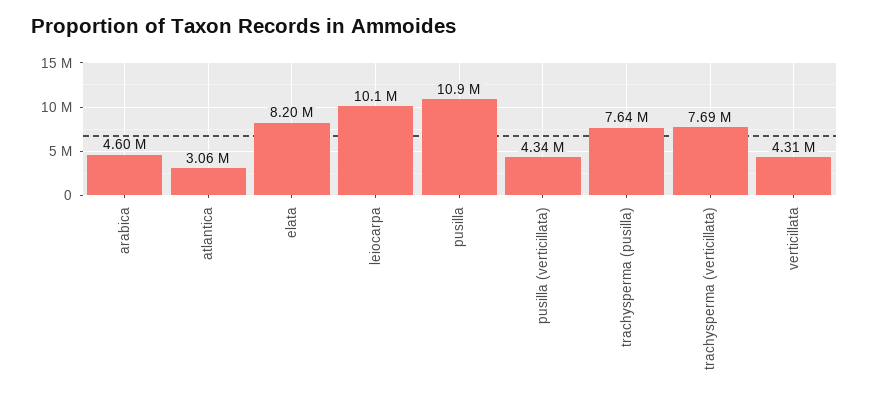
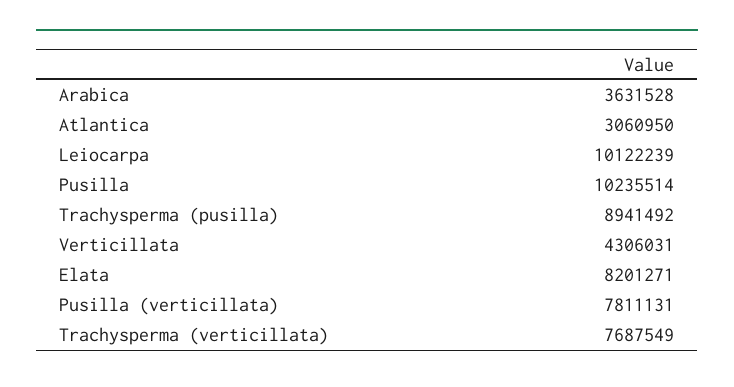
arabica: 4600000 -> 3631528
pusilla: 10900000 -> 10235514
pusilla (verticillata): 4340000 -> 7811131
trachysperma (pusilla): 7640000 -> 8941492

